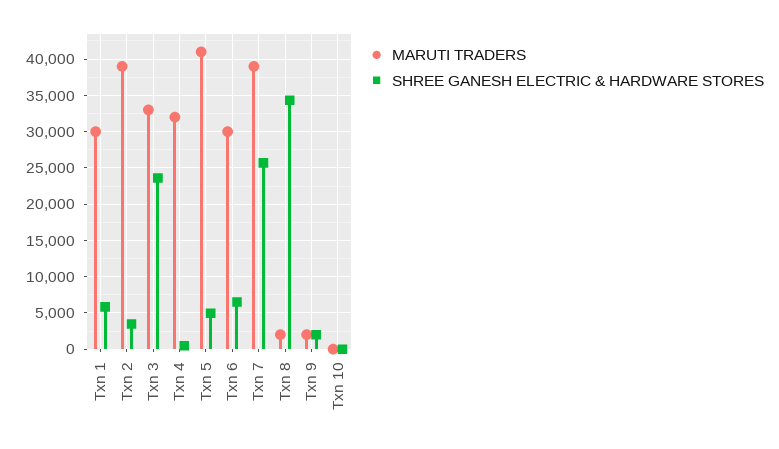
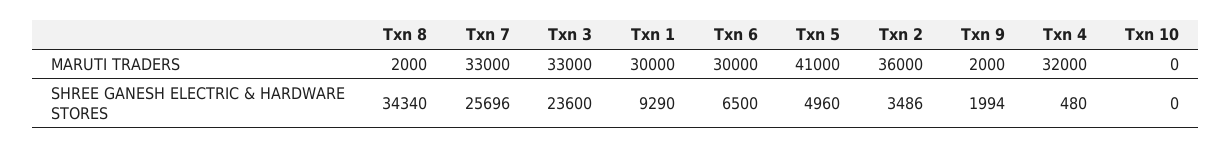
SHREE GANESH ELECTRIC & HARDWARE STORES, Txn 1: 6000 -> 9290
MARUTI TRADERS, Txn 2: 39000 -> 36000
MARUTI TRADERS, Txn 7: 39000 -> 33000

